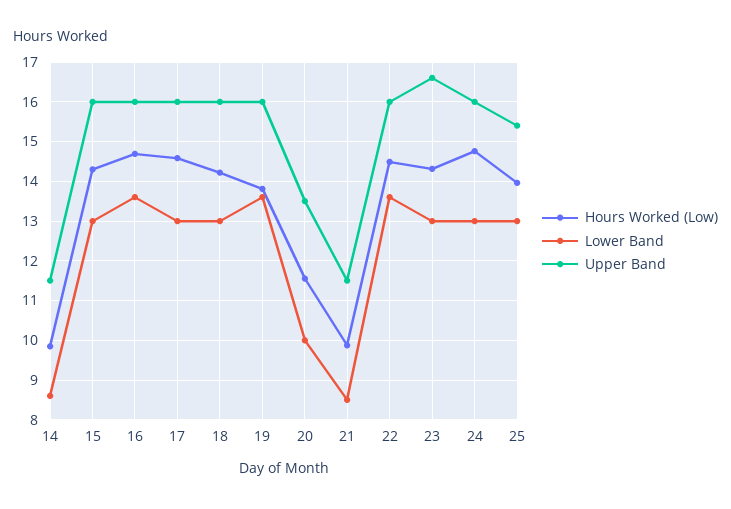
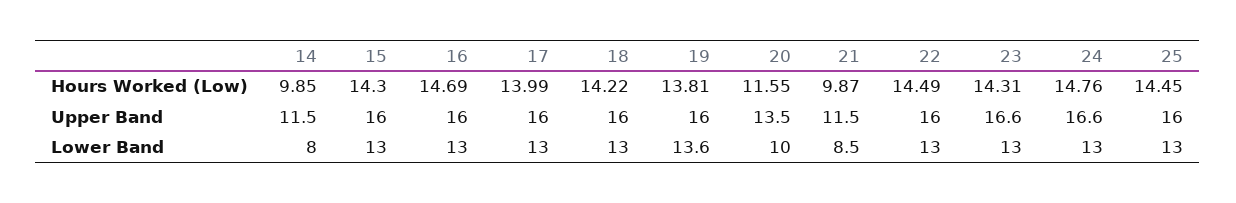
Lower Band, 14: 8.6 -> 8
Lower Band, 16: 13.6 -> 13
Hours Worked (Low), 17: 14.6 -> 13.99
Lower Band, 22: 13.6 -> 13
Upper Band, 24: 16 -> 16.6
Hours Worked (Low), 25: 14 -> 14.45
Upper Band, 25: 15.4 -> 16

